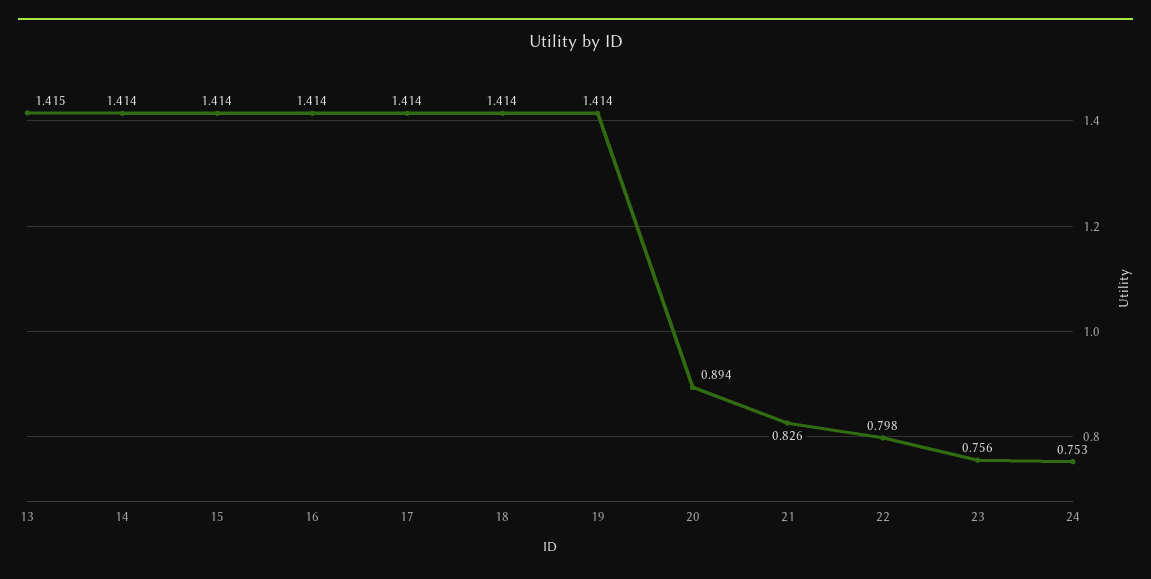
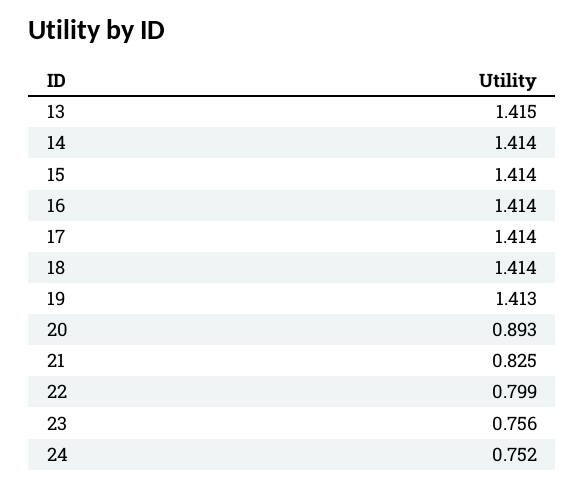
19: 1.414 -> 1.413
20: 0.894 -> 0.893
21: 0.826 -> 0.825
22: 0.798 -> 0.799
24: 0.753 -> 0.752

